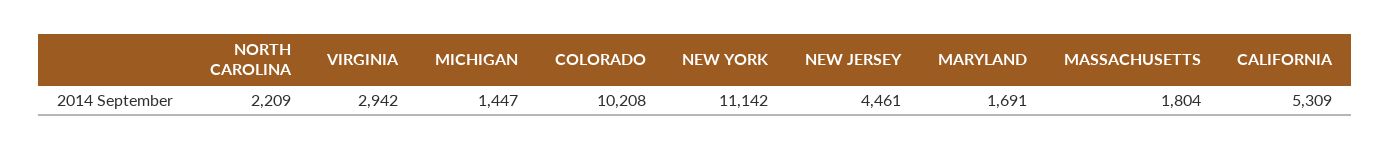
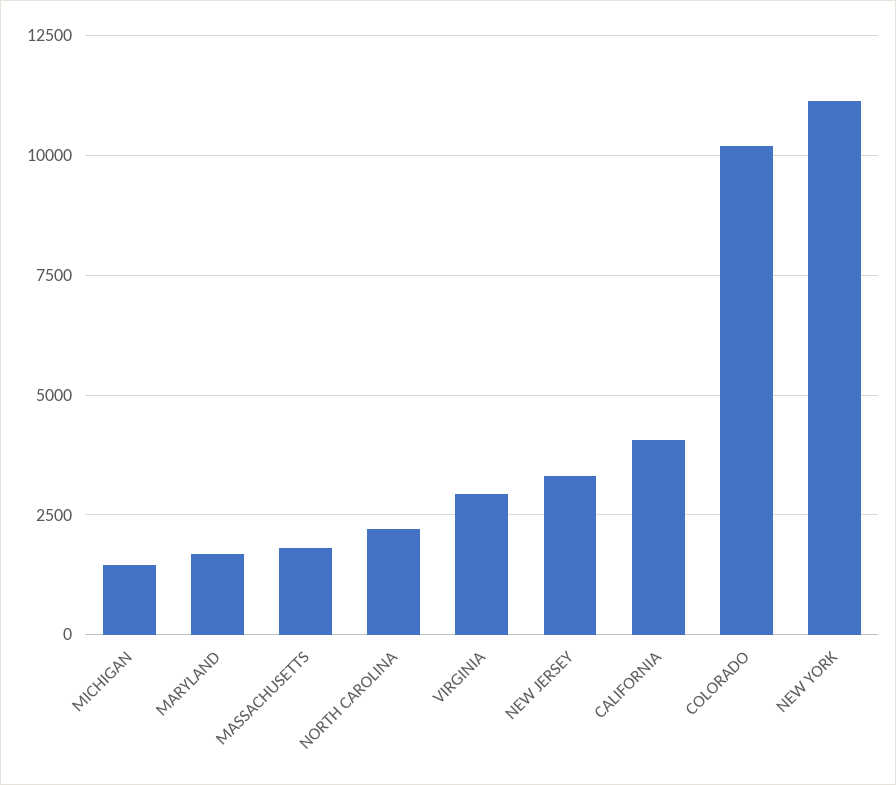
NEW JERSEY: 4461 -> 3250
CALIFORNIA: 5309 -> 4000

